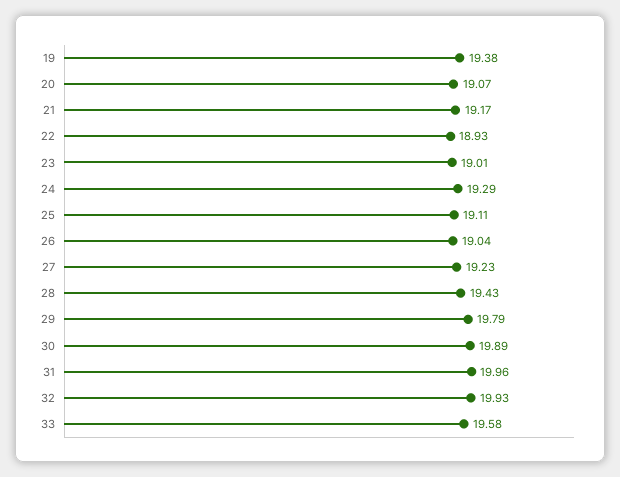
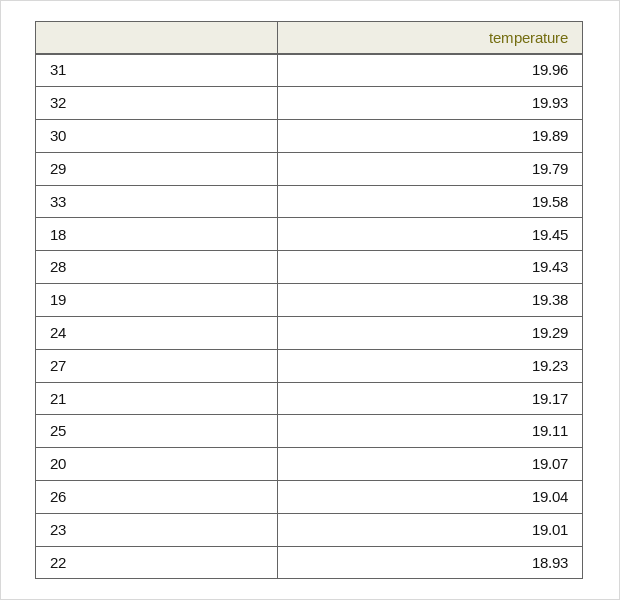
18: none -> 19.45

